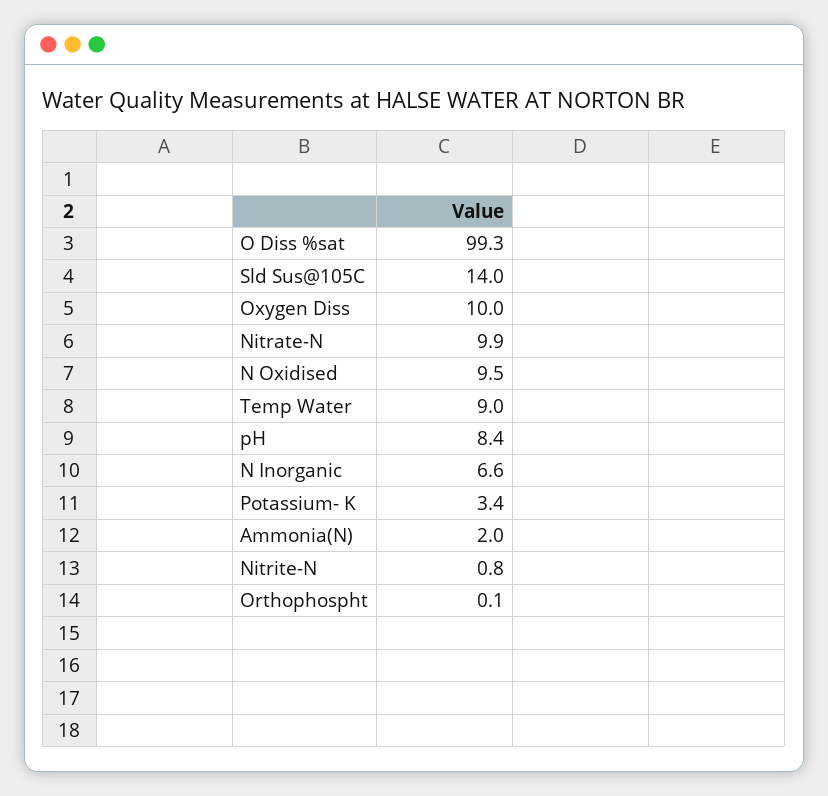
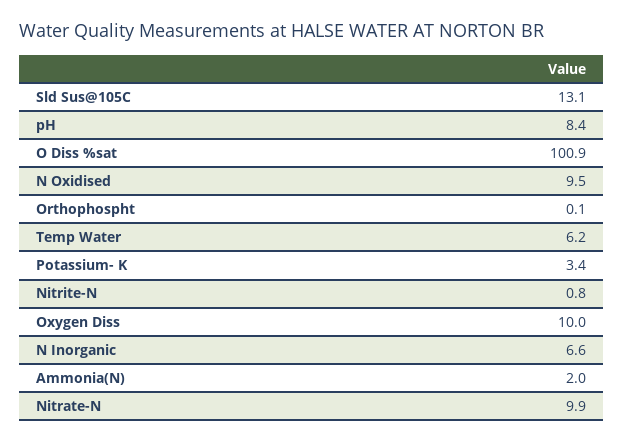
O Diss %sat: 99.3 -> 100.9
Sld Sus@105C: 14 -> 13.1
Temp Water: 9 -> 6.2

